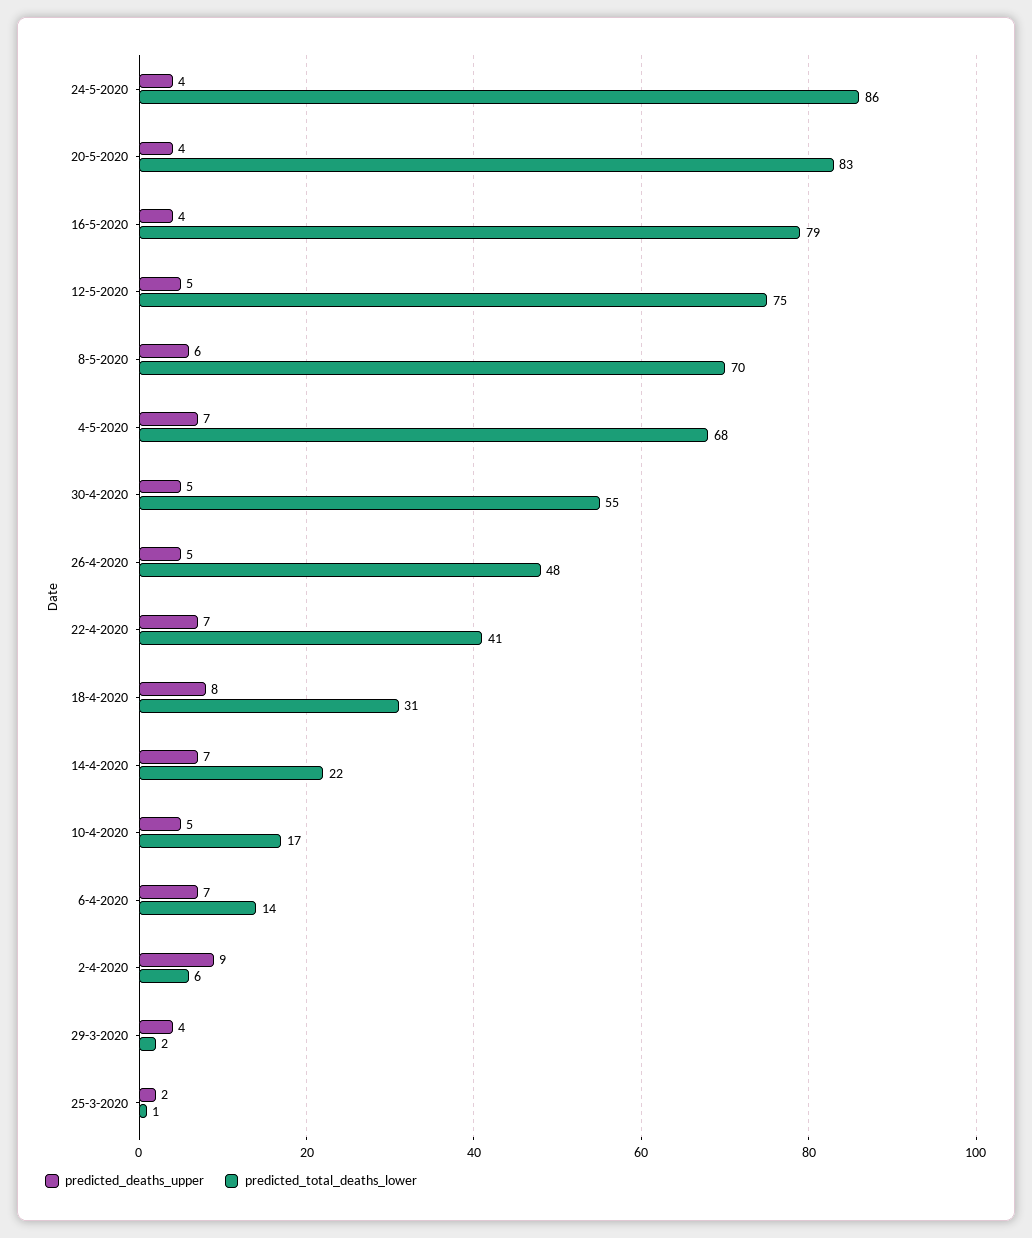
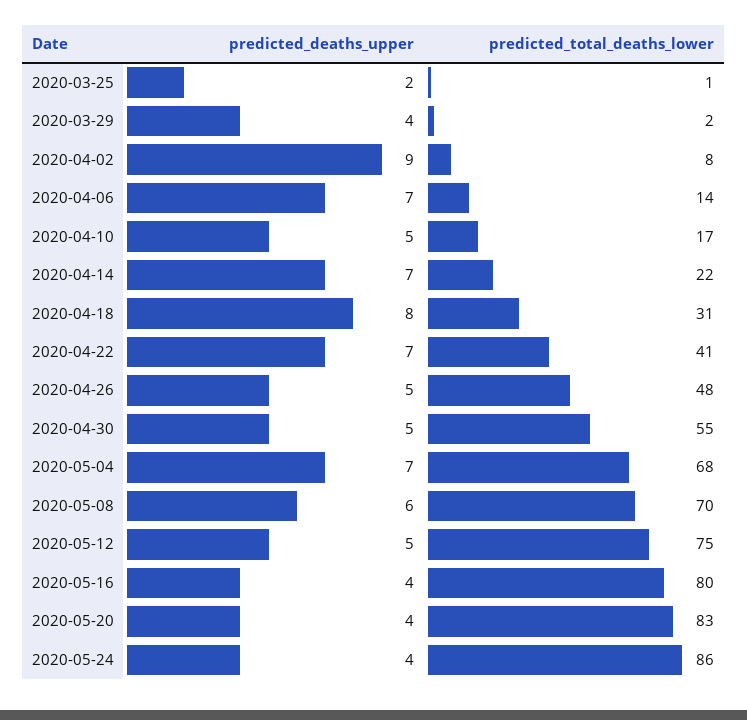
predicted_total_deaths_lower, 16-5-2020: 79 -> 80
predicted_total_deaths_lower, 2-4-2020: 6 -> 8

